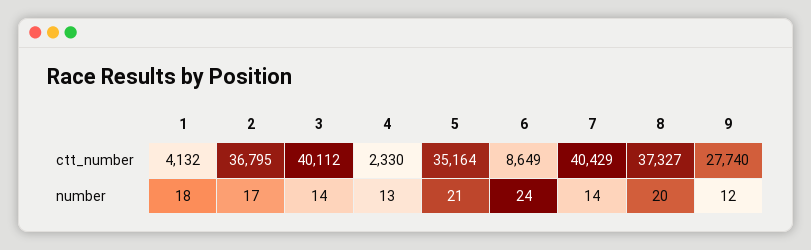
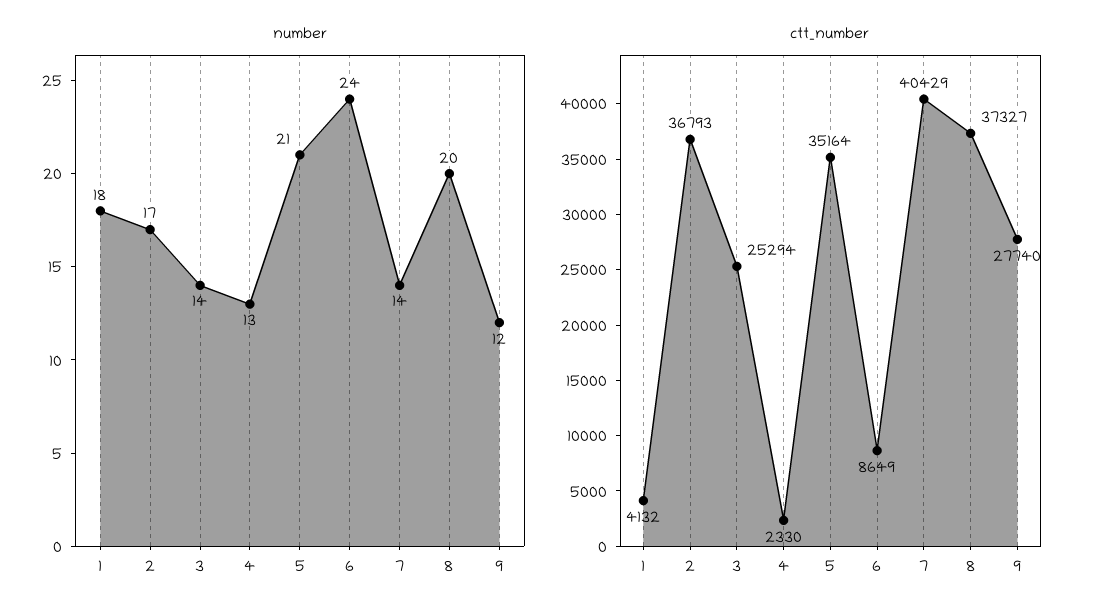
ctt_number, 2: 36795 -> 36793
ctt_number, 3: 40112 -> 25294

